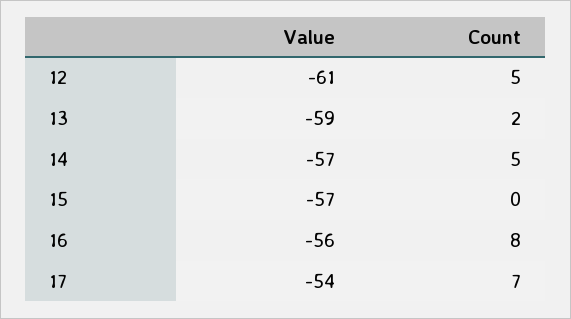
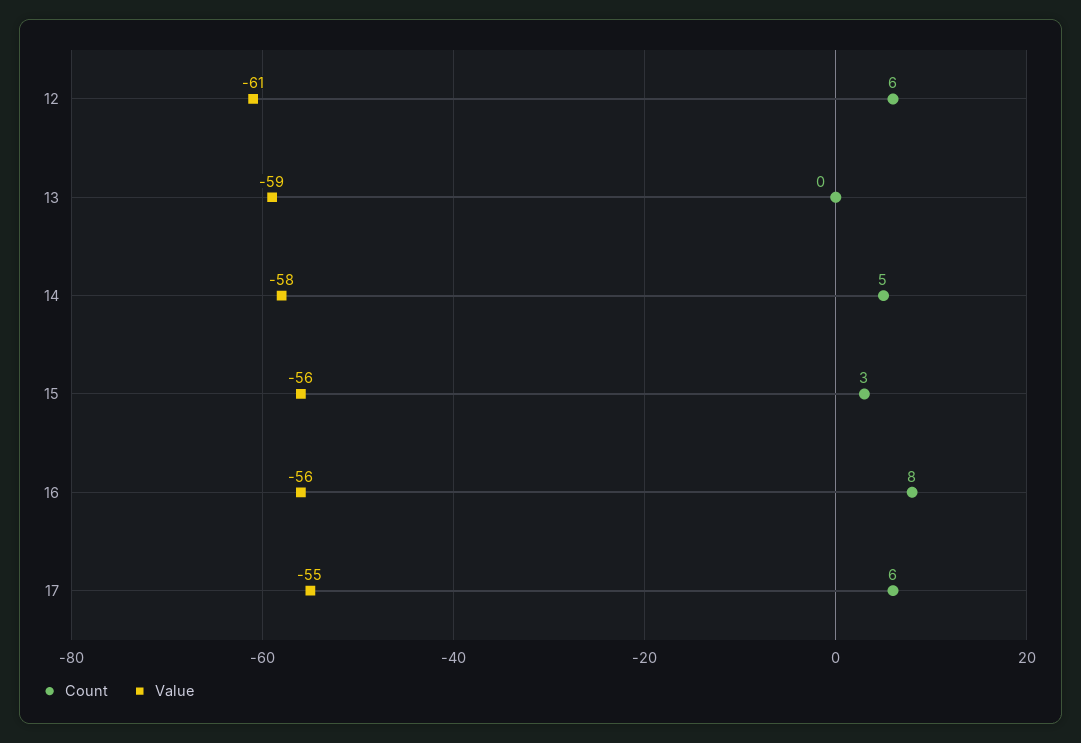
Count, 12: 5 -> 6
Count, 13: 2 -> 0
Value, 14: -57 -> -58
Value, 15: -57 -> -56
Count, 15: 0 -> 3
Value, 17: -54 -> -55
Count, 17: 7 -> 6

